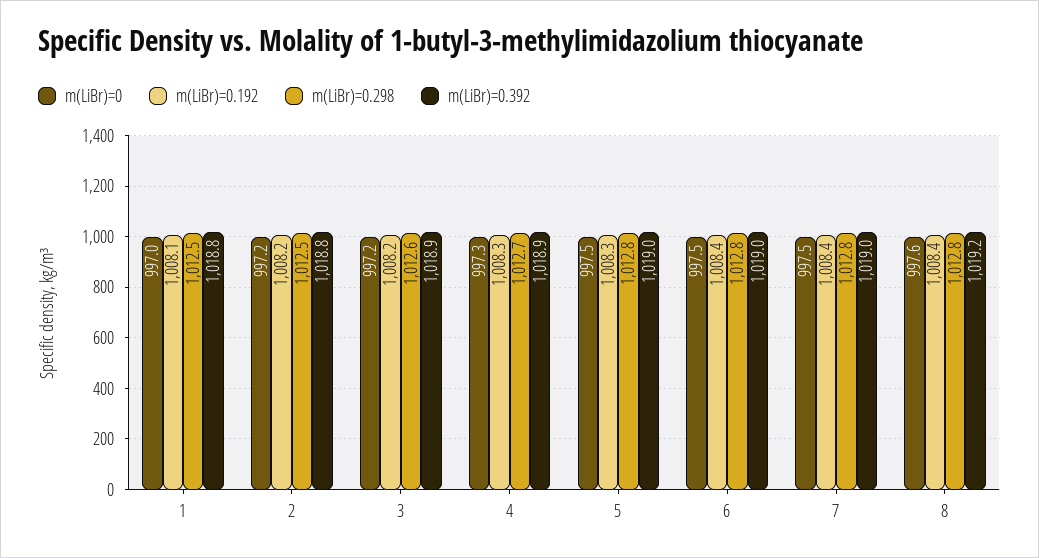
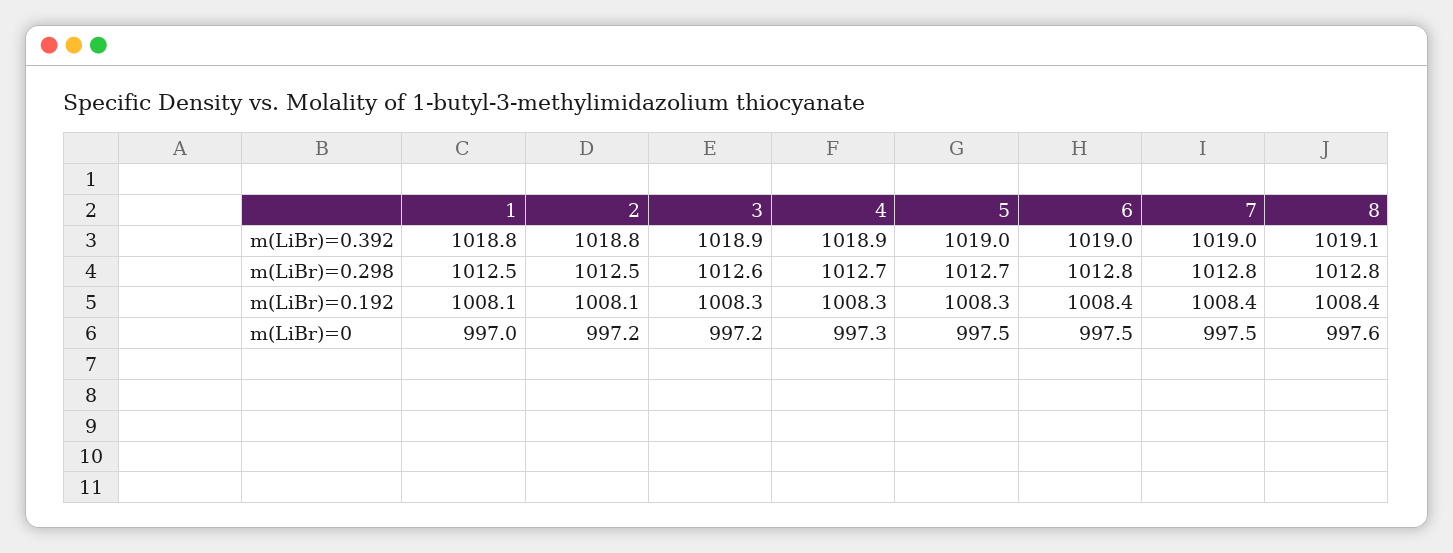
m(LiBr)=0.192, 2: 1008.2 -> 1008.1
m(LiBr)=0.192, 3: 1008.2 -> 1008.3
m(LiBr)=0.298, 5: 1012.8 -> 1012.7
m(LiBr)=0.392, 8: 1019.2 -> 1019.1

